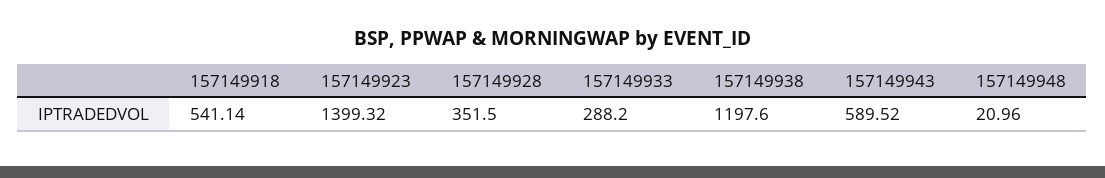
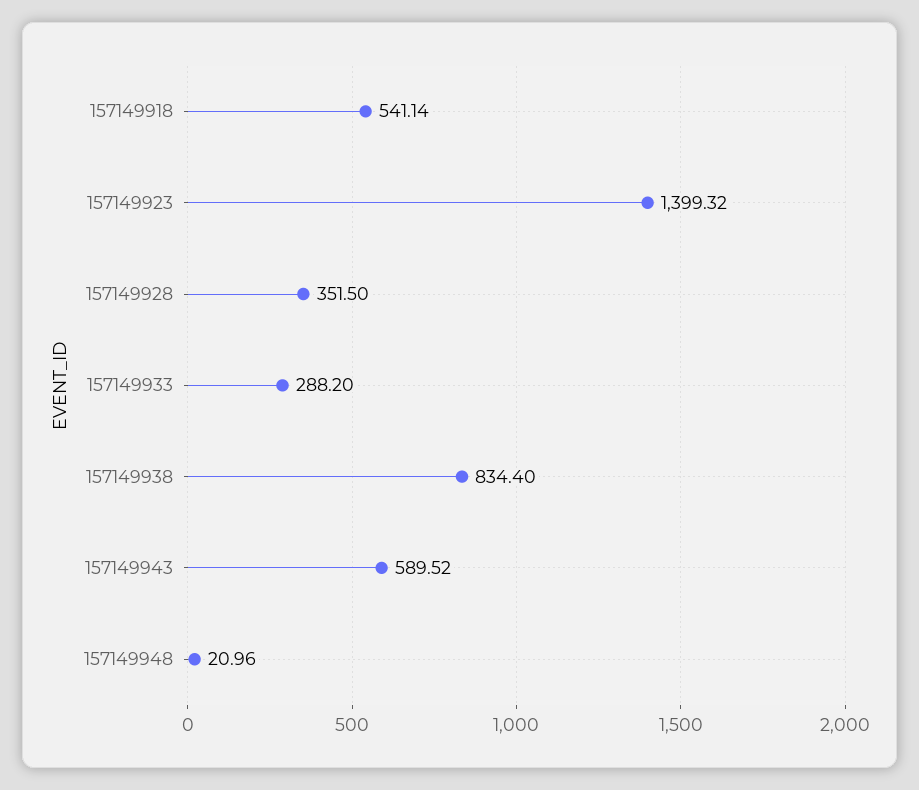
157149938: 1197.6 -> 834.4

